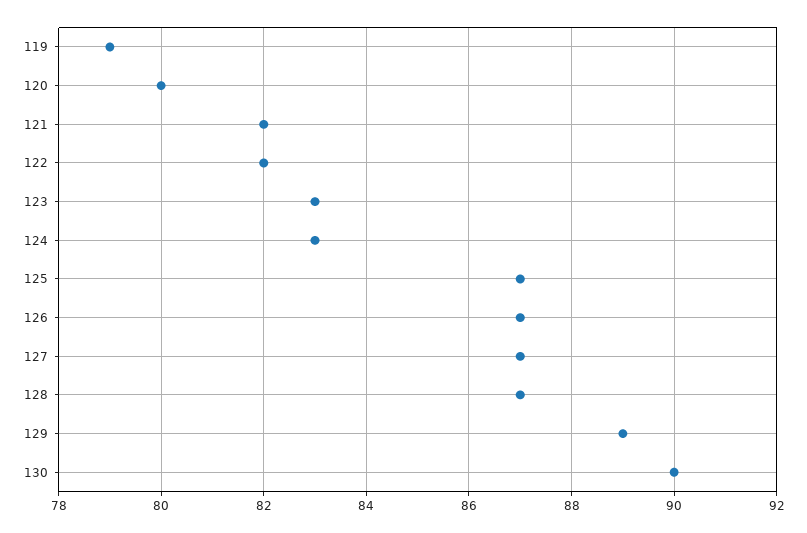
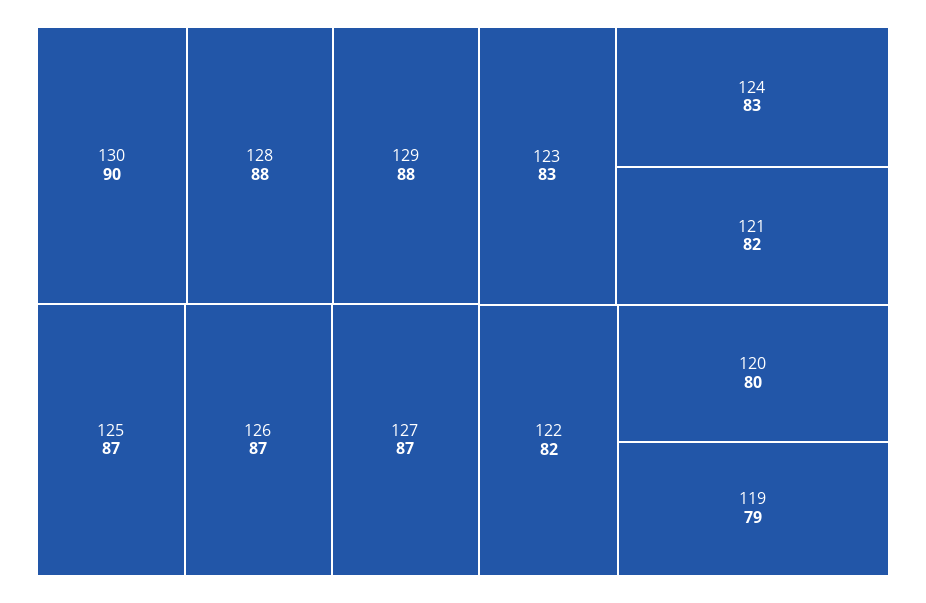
128: 87 -> 88
129: 89 -> 88

